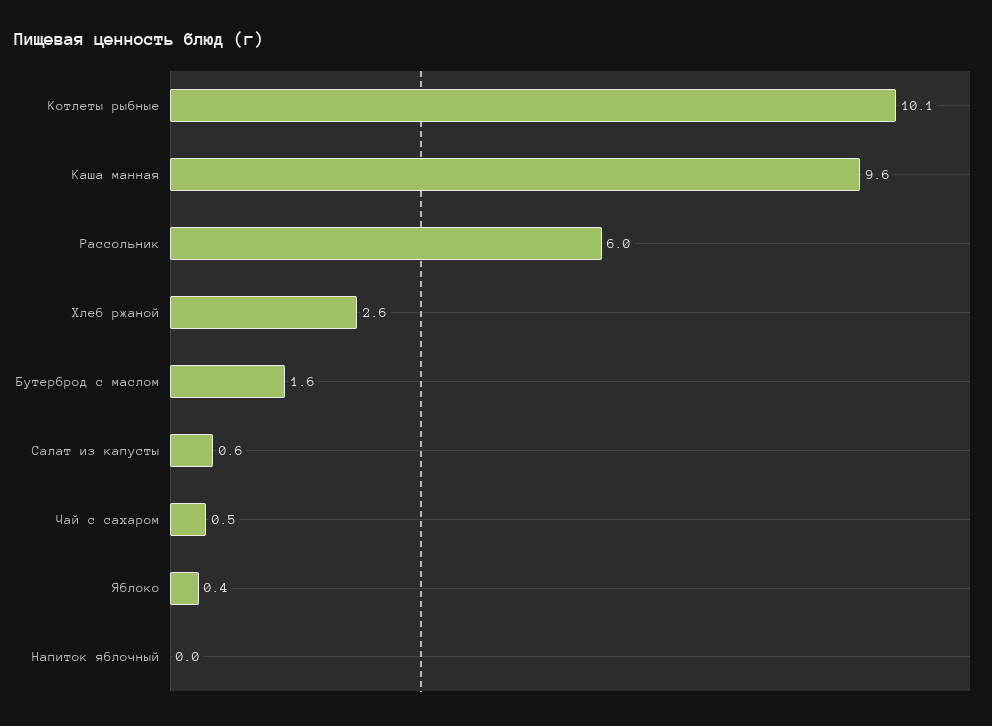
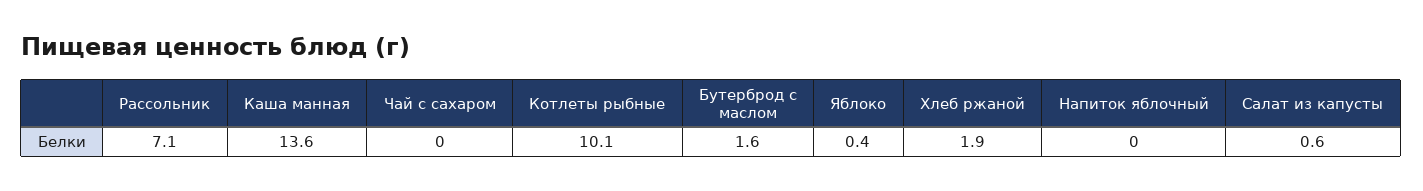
Каша манная: 9.6 -> 13.6
Рассольник: 6 -> 7.1
Хлеб ржаной: 2.6 -> 1.9
Чай с сахаром: 0.5 -> 0

